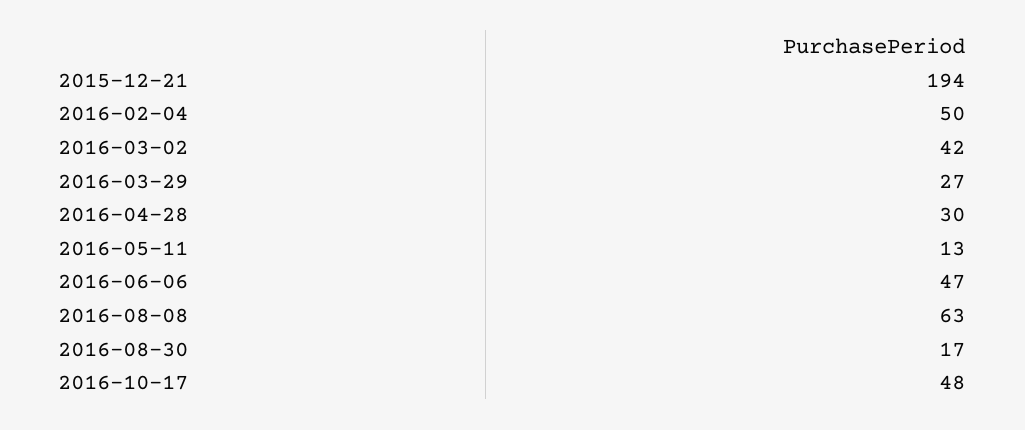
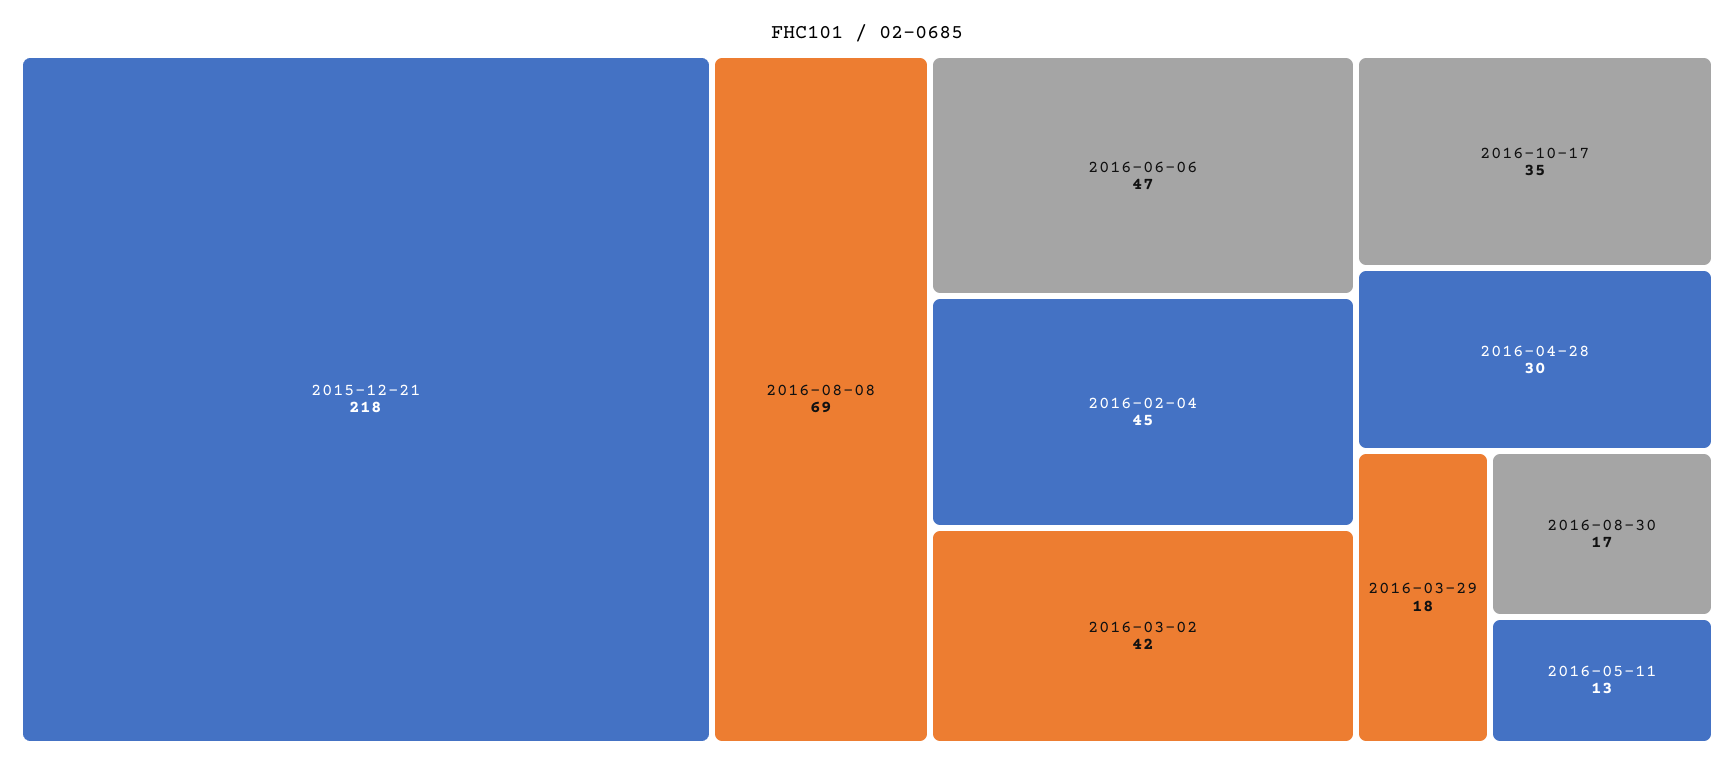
2015-12-21: 194 -> 218
2016-02-04: 50 -> 45
2016-03-29: 27 -> 18
2016-08-08: 63 -> 69
2016-10-17: 48 -> 35

